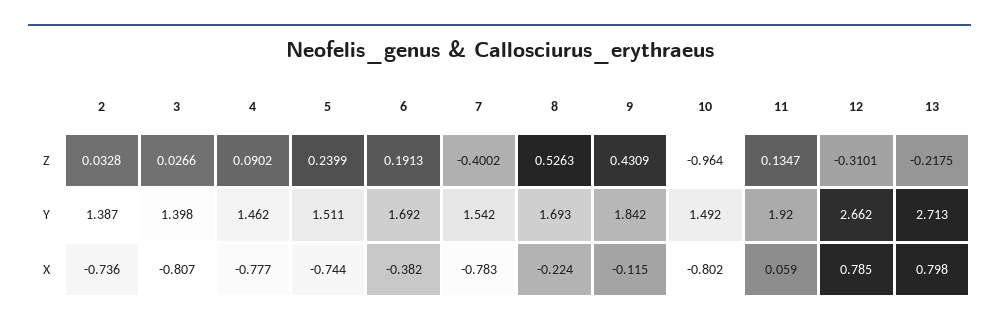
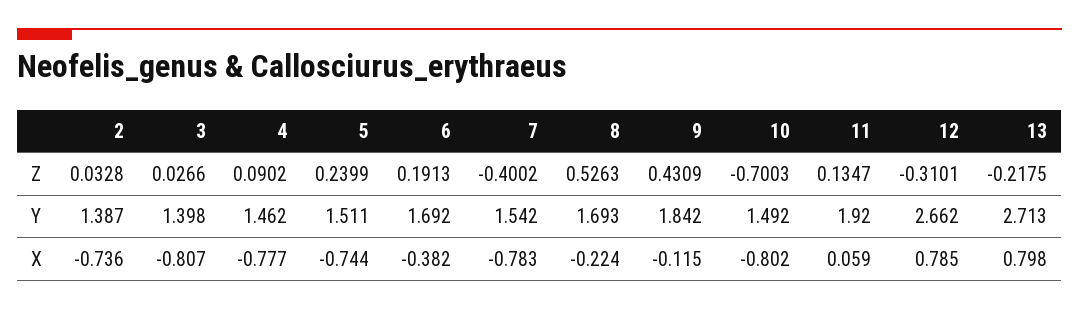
10, Z: -0.964 -> -0.7003

